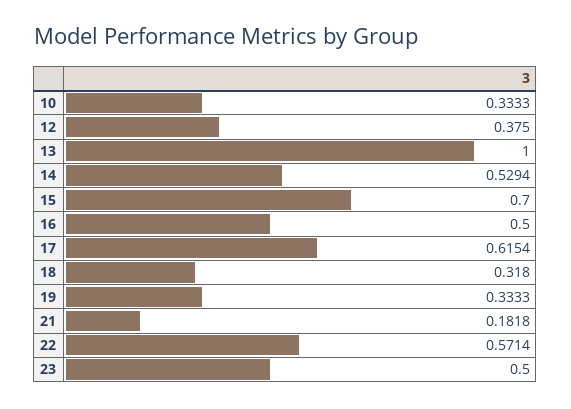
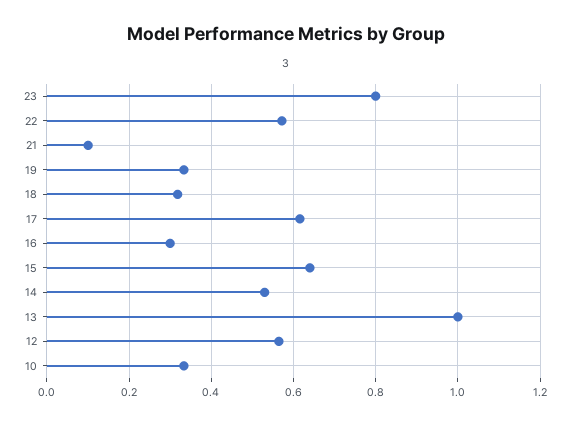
12: 0.375 -> 0.56
15: 0.7 -> 0.64
16: 0.5 -> 0.3
21: 0.1818 -> 0.1
23: 0.5 -> 0.8

